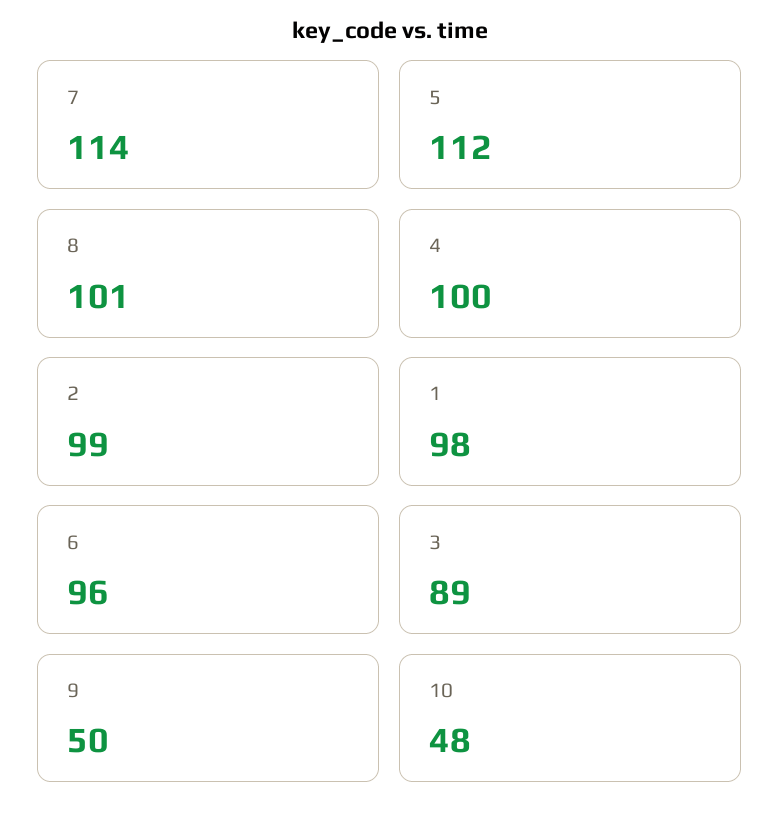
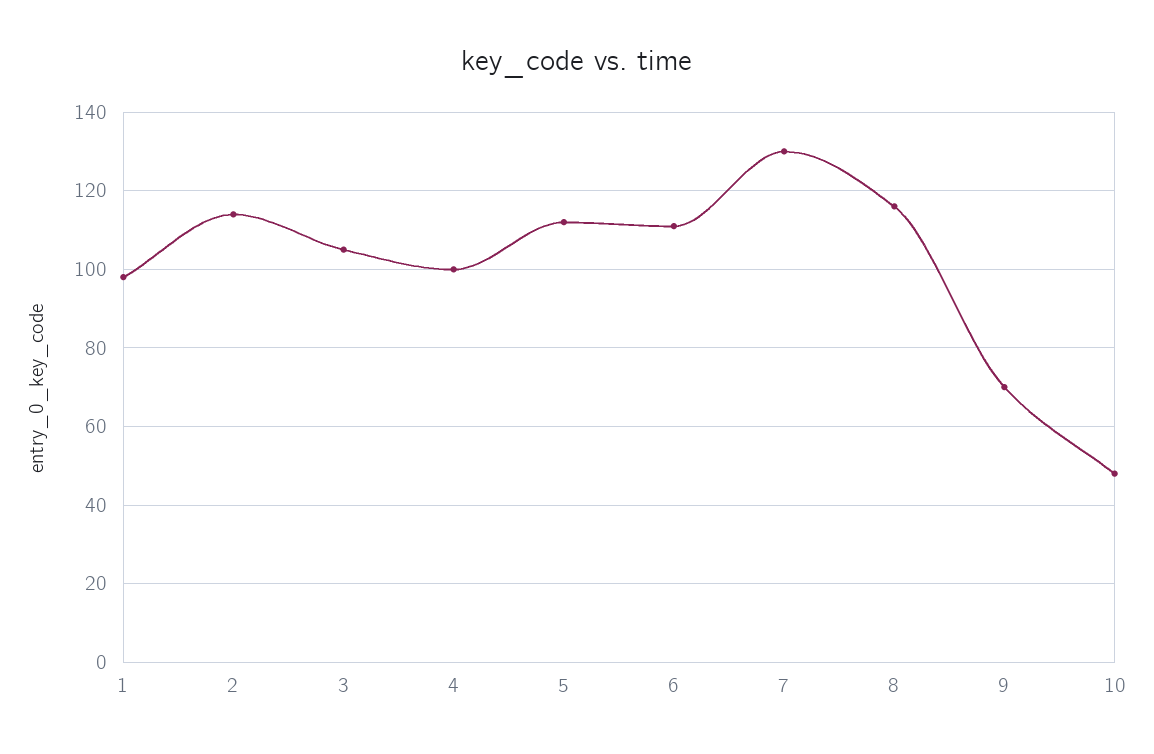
7: 114 -> 130
8: 101 -> 115
2: 99 -> 115
6: 96 -> 110
3: 89 -> 105
9: 50 -> 70

